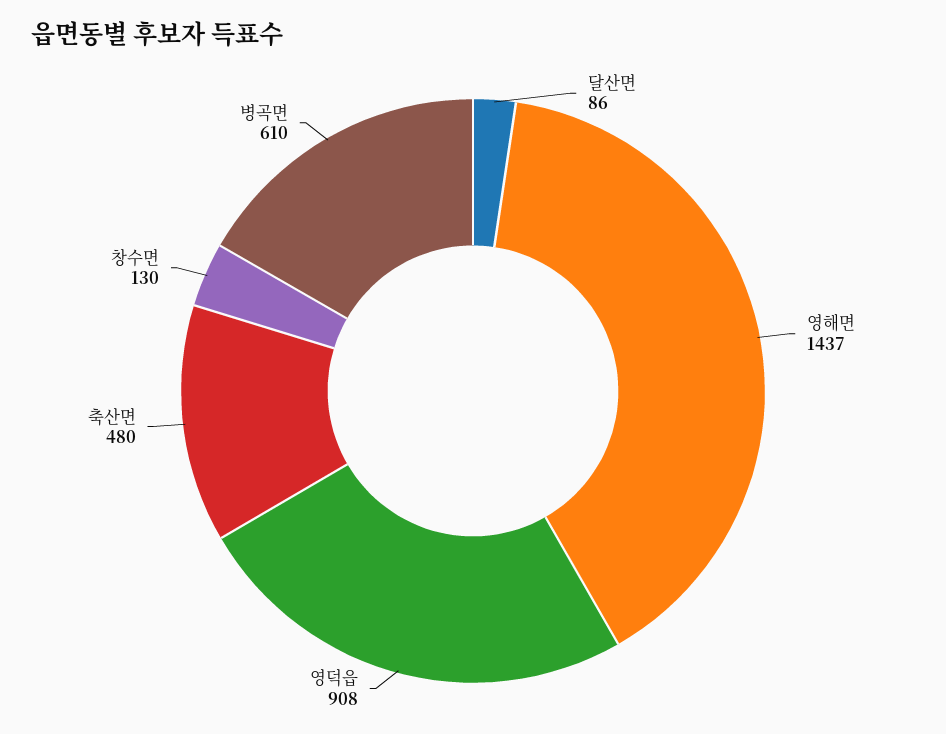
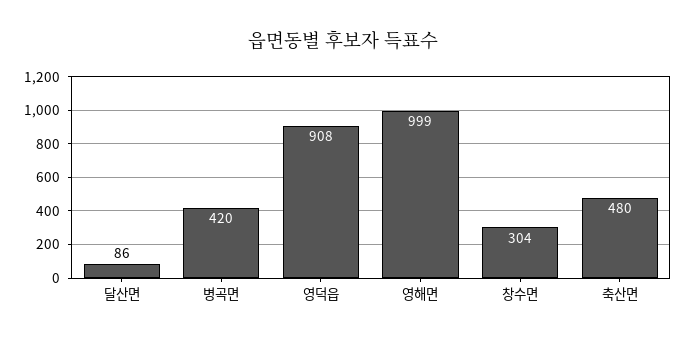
영해면: 1437 -> 999
창수면: 130 -> 304
병곡면: 610 -> 420

